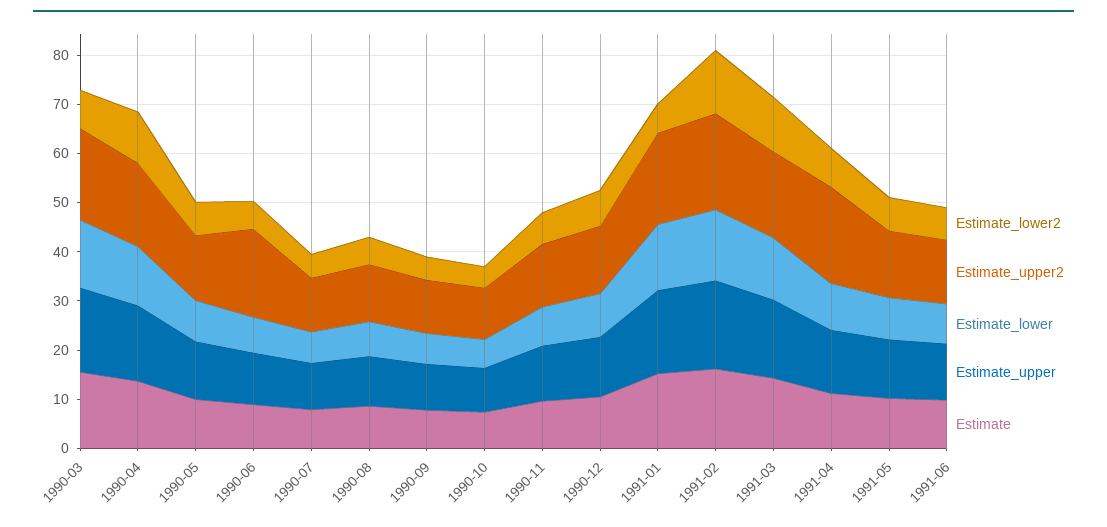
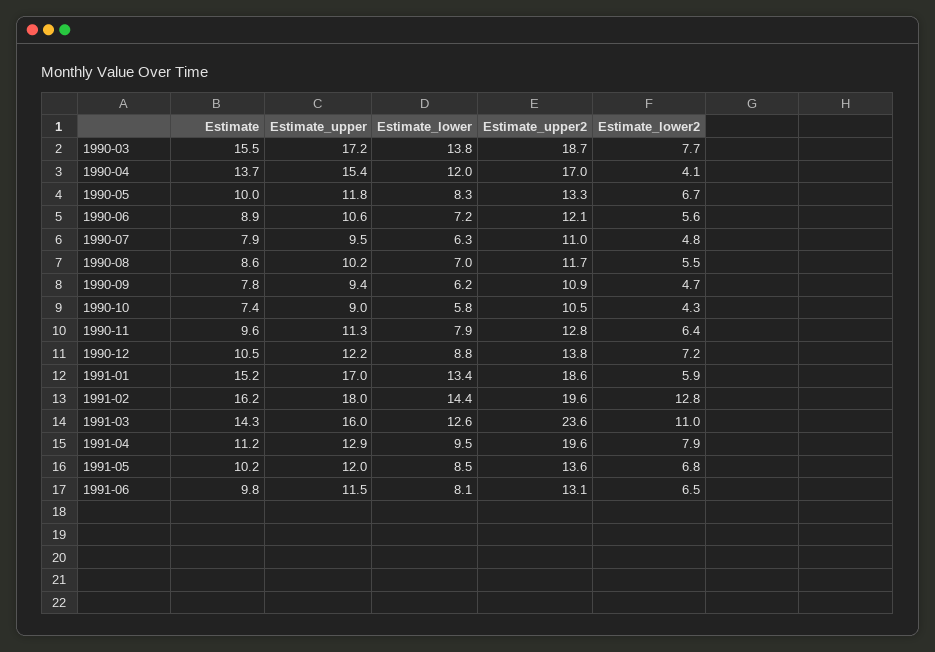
Estimate_lower2, 1990-04: 10 -> 4.1
Estimate_upper2, 1990-06: 18 -> 12.1
Estimate_upper2, 1991-03: 18 -> 23.6

